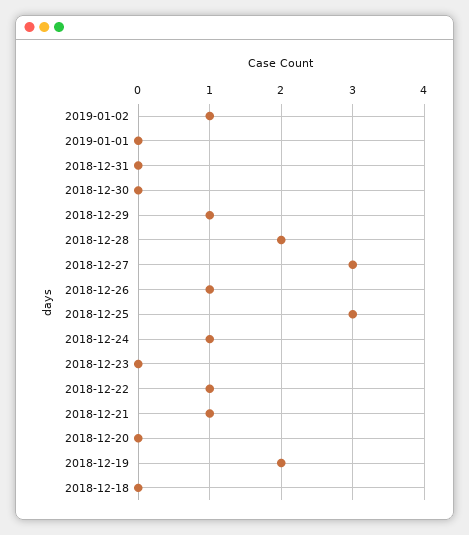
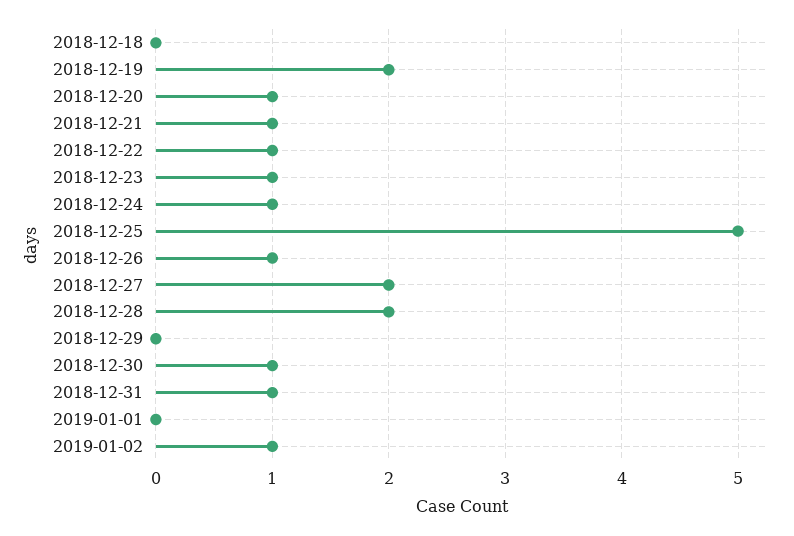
2018-12-31: 0 -> 1
2018-12-30: 0 -> 1
2018-12-29: 1 -> 0
2018-12-27: 3 -> 2
2018-12-25: 3 -> 5
2018-12-23: 0 -> 1
2018-12-20: 0 -> 1

